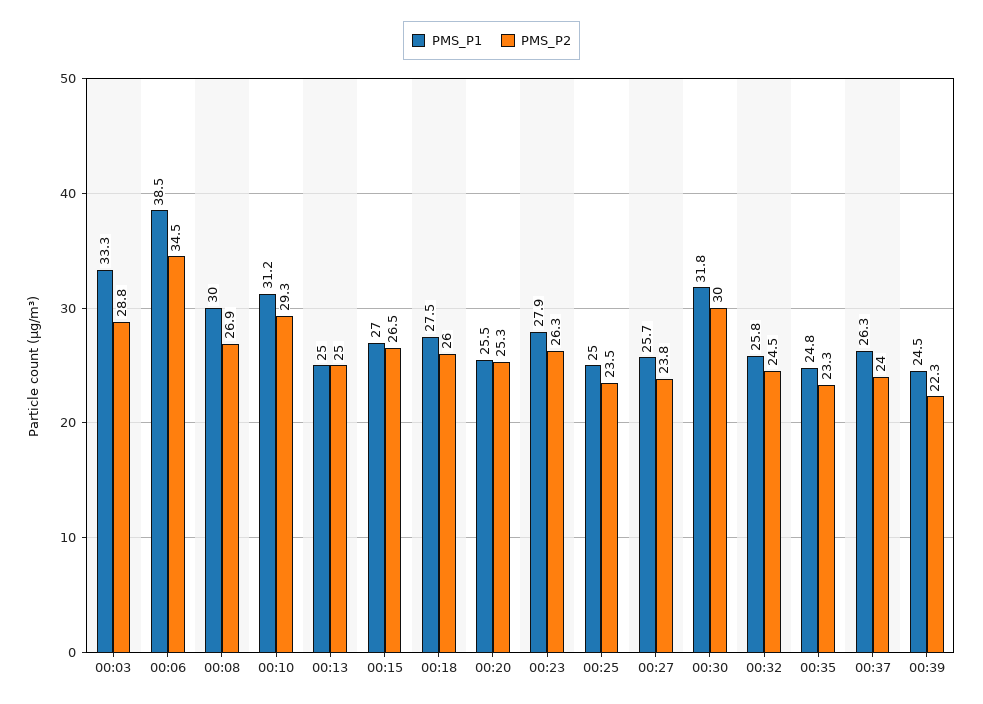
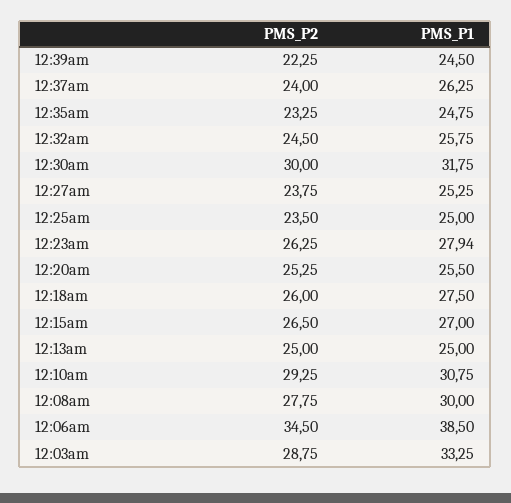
PMS_P2, 00:08: 26.9 -> 27.75
PMS_P1, 00:10: 31.2 -> 30.75
PMS_P1, 00:27: 25.7 -> 25.25

